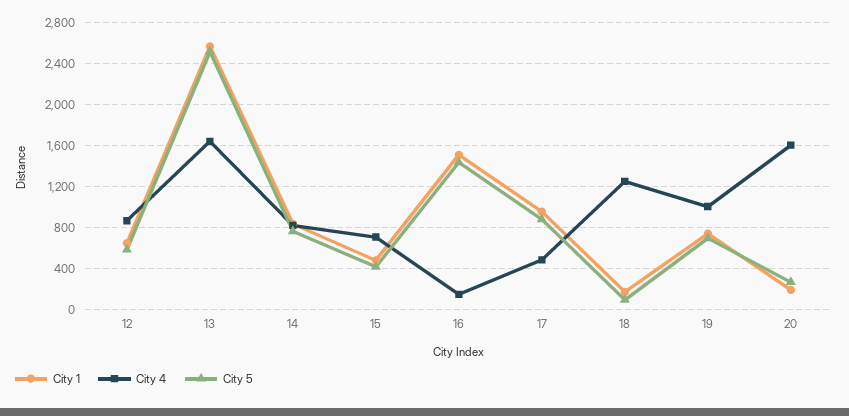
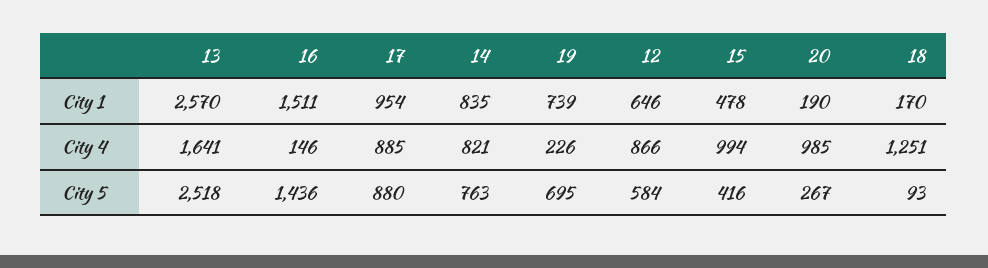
City 4, 15: 700 -> 994
City 4, 17: 500 -> 885
City 4, 19: 1000 -> 226
City 4, 20: 1600 -> 985

